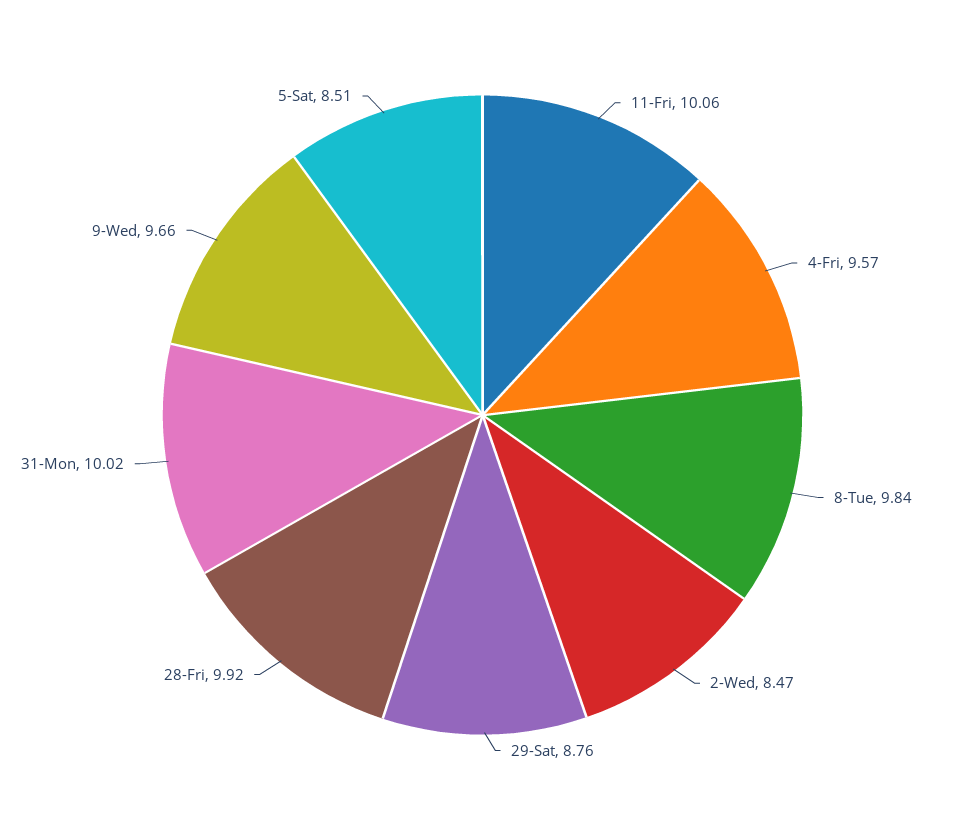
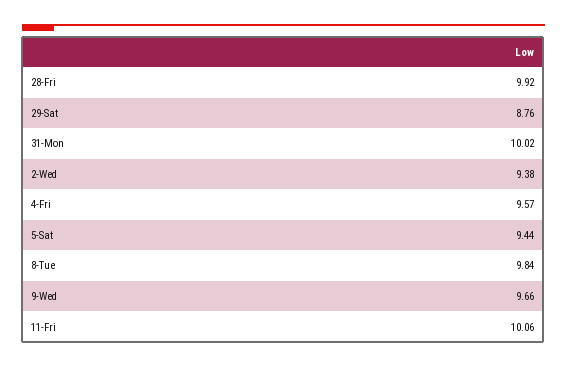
2-Wed: 8.47 -> 9.38
5-Sat: 8.51 -> 9.44

